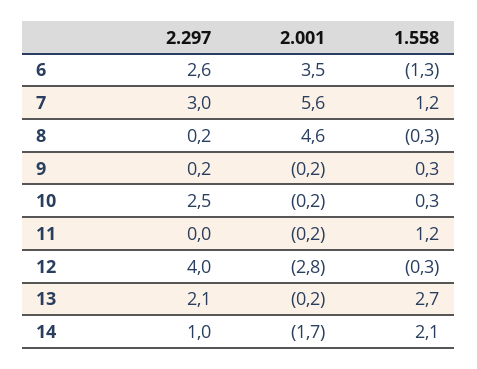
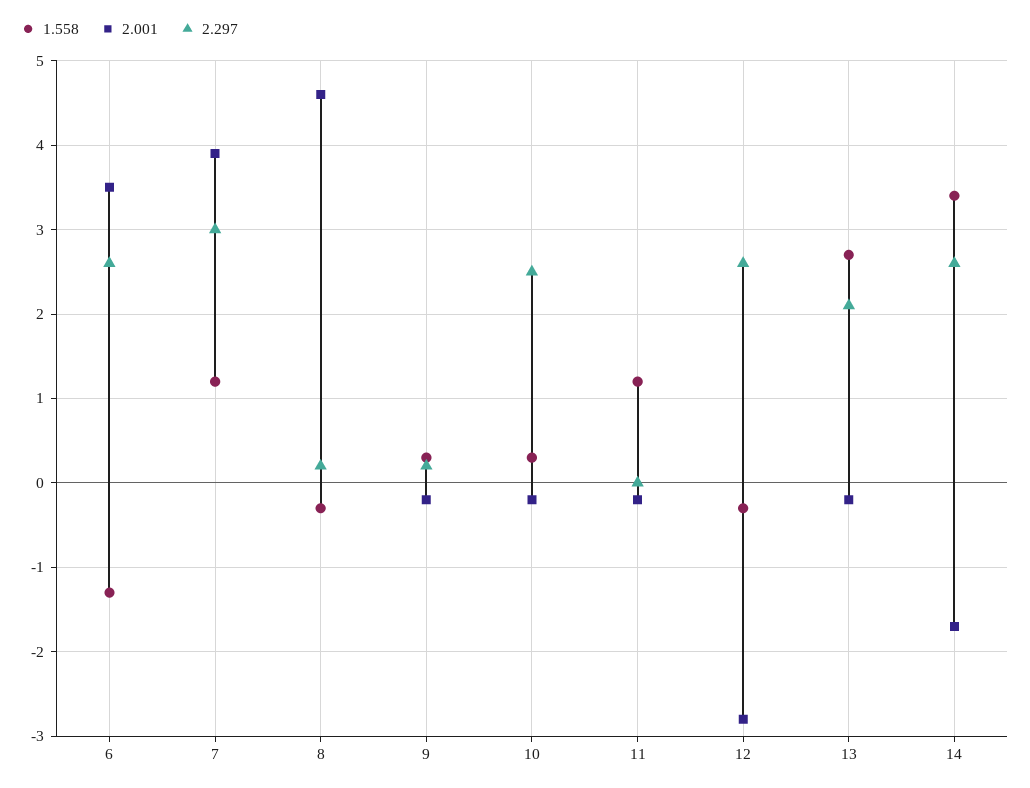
2.001, 7: 5.6 -> 3.9
2.297, 12: 4 -> 2.6
2.297, 14: 1 -> 2.6
1.558, 14: 2.1 -> 3.4

